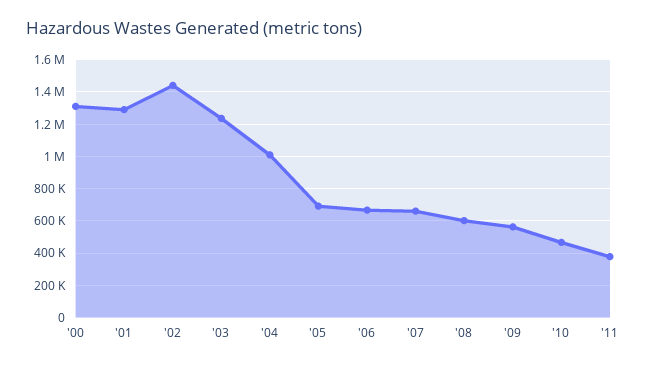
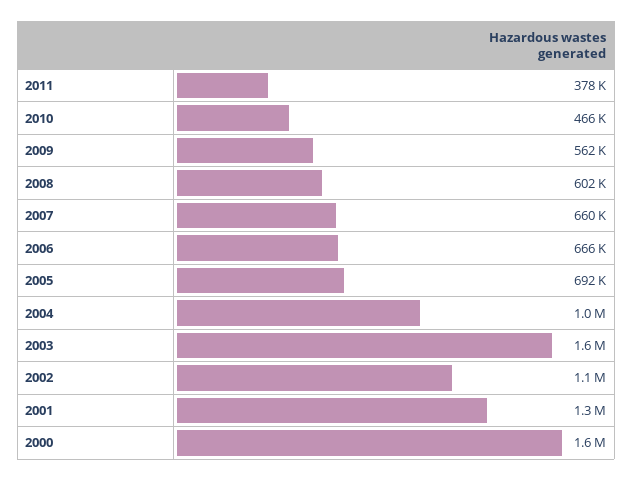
'00: 1300000 -> 1600000
'02: 1450000 -> 1100000
'03: 1250000 -> 1600000

